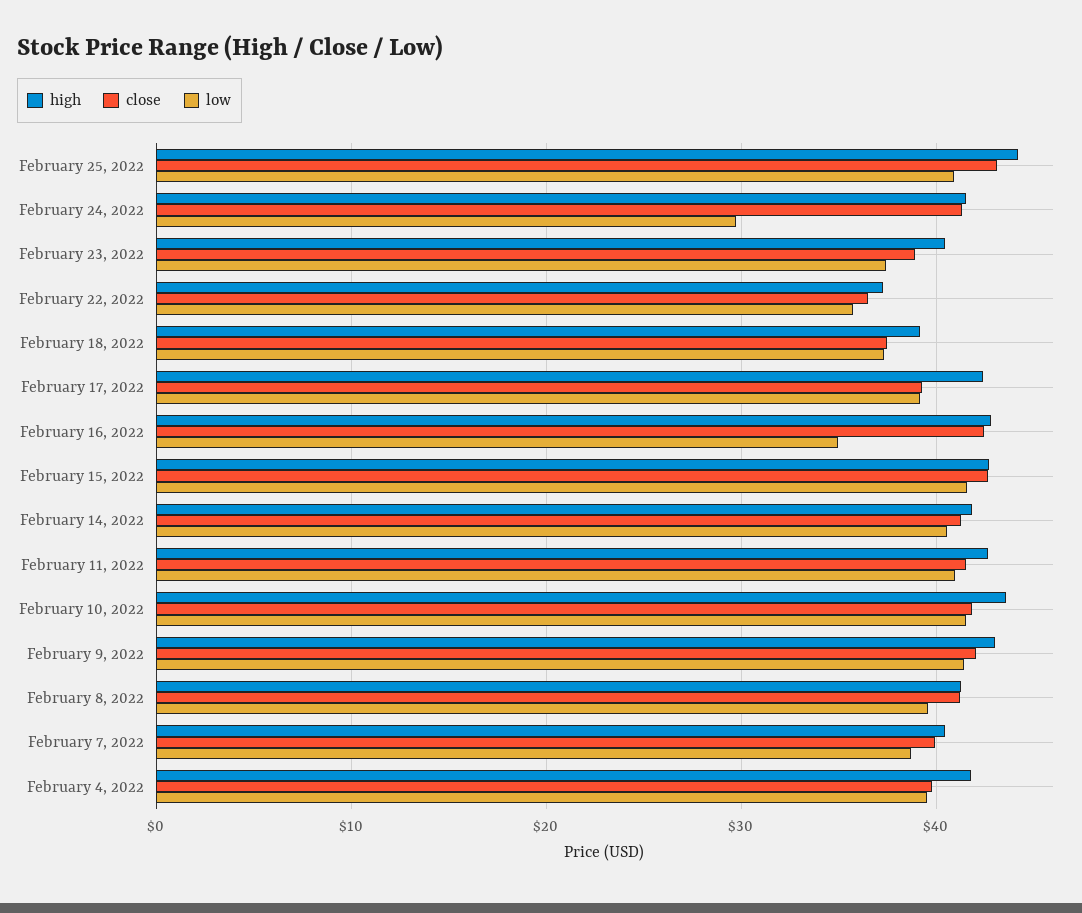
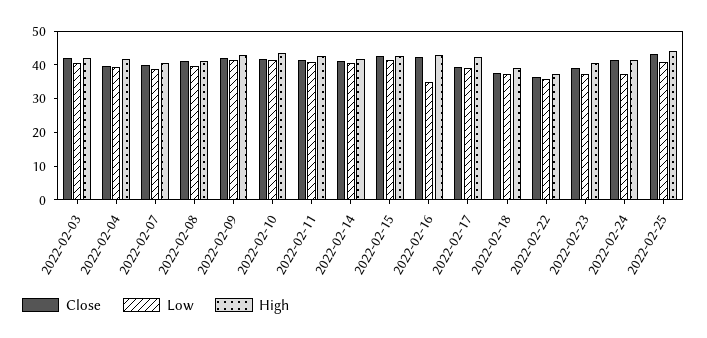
low, February 24, 2022: 30 -> 37.5
close, 2022-02-03: none -> 42.5
low, 2022-02-03: none -> 40
high, 2022-02-03: none -> 42.5

